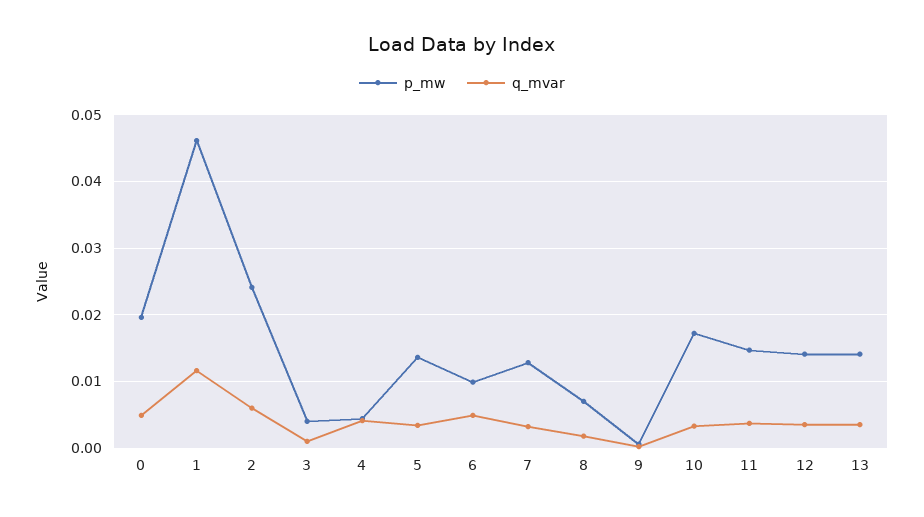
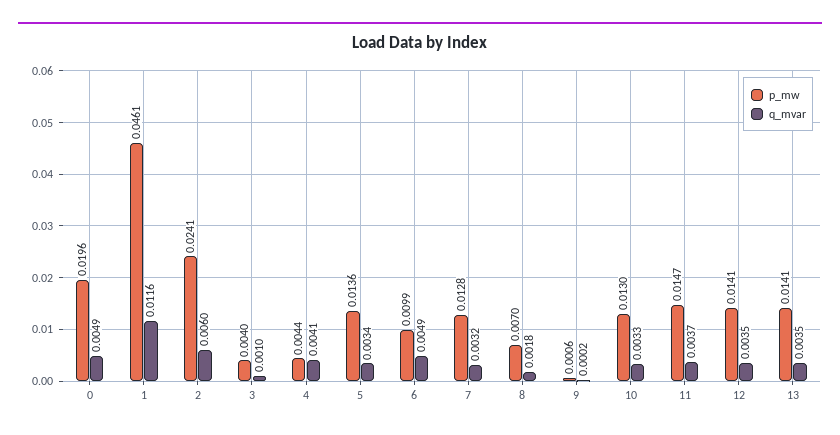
p_mw, 10: 0.017 -> 0.013

